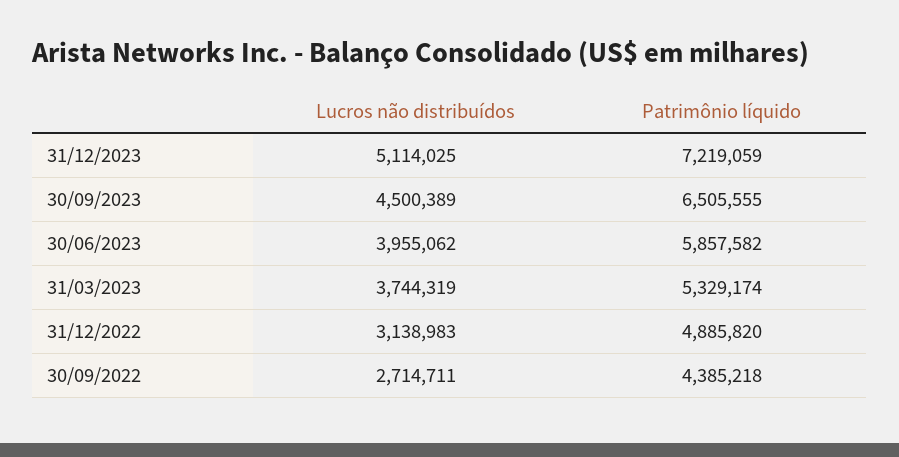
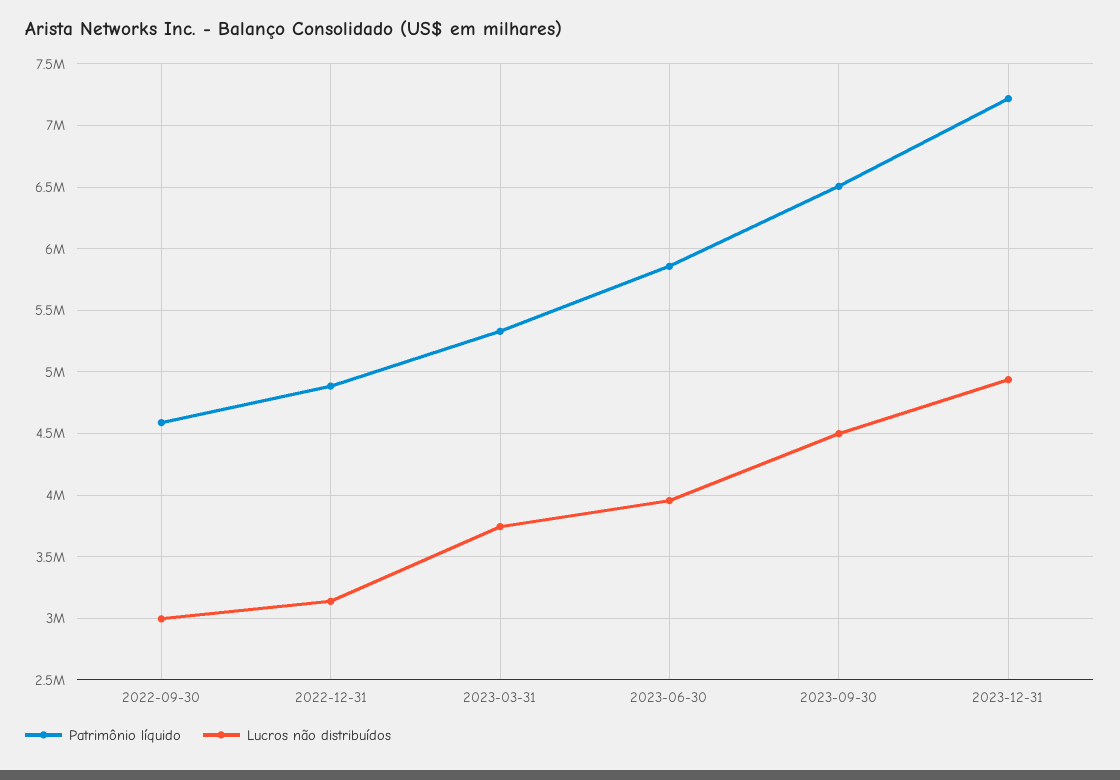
Lucros não distribuídos, 31/12/2023: 5114025 -> 4950000
Lucros não distribuídos, 30/09/2022: 2714711 -> 3000000
Patrimônio líquido, 30/09/2022: 4385218 -> 4600000

